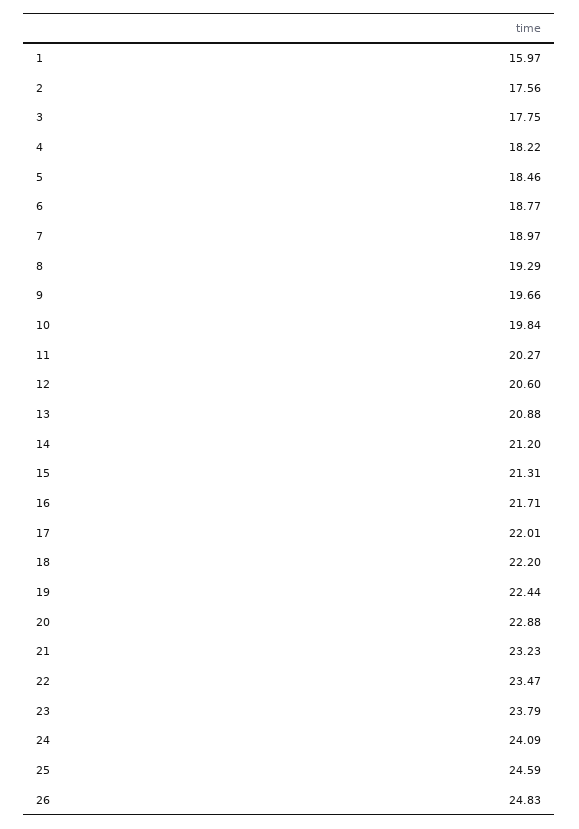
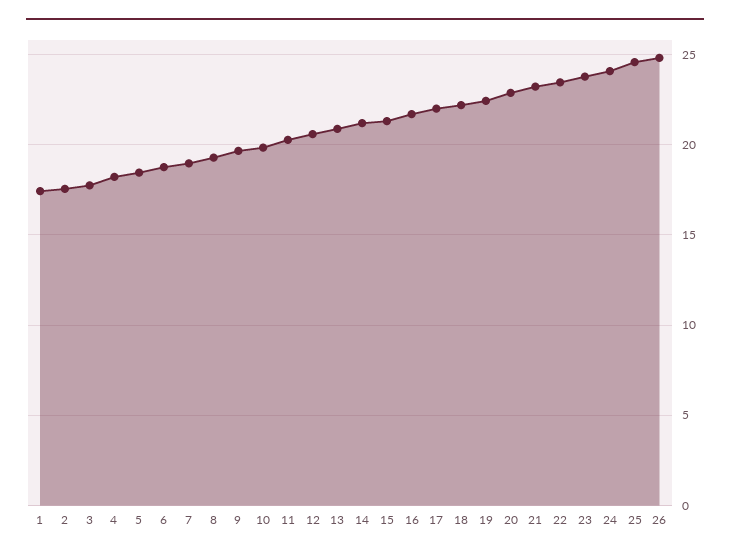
1: 15.97 -> 17.5

